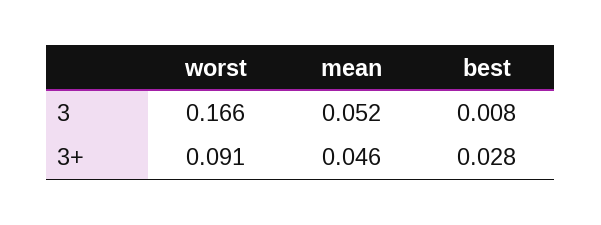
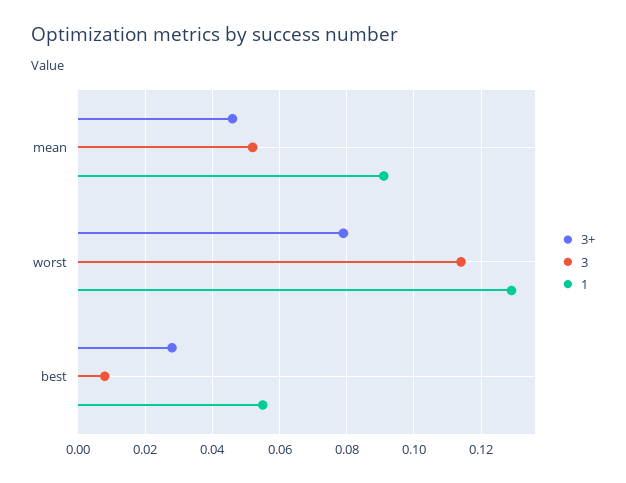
3, worst: 0.166 -> 0.115
3+, worst: 0.091 -> 0.08
1, mean: none -> 0.09
1, worst: none -> 0.13
1, best: none -> 0.055

